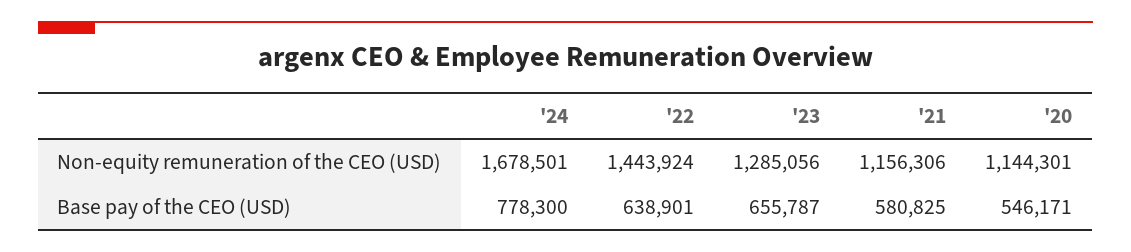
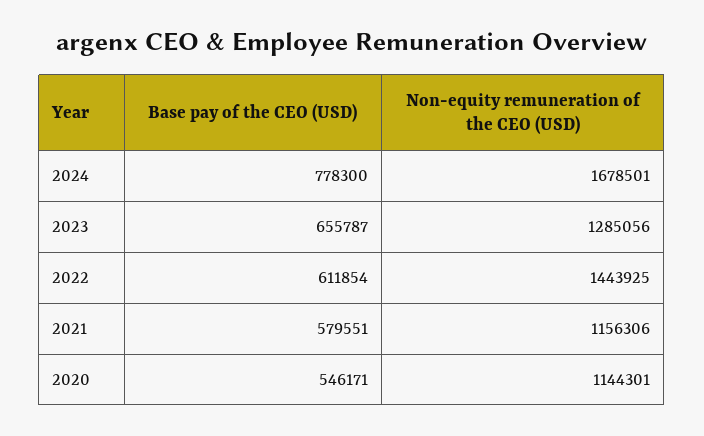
'22, Non-equity remuneration of the CEO (USD): 1443924 -> 1443925
'22, Base pay of the CEO (USD): 638901 -> 611854
'21, Base pay of the CEO (USD): 580825 -> 579551

